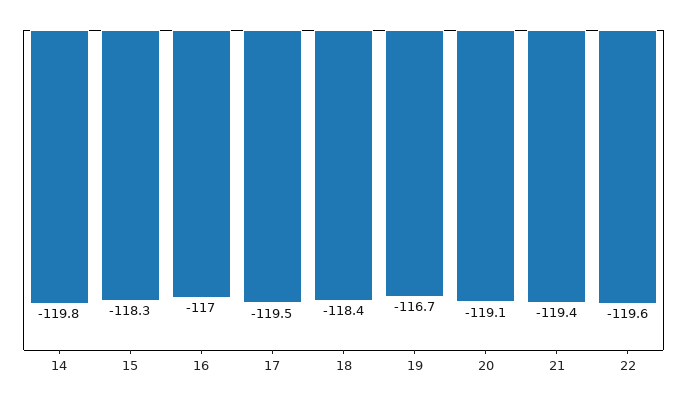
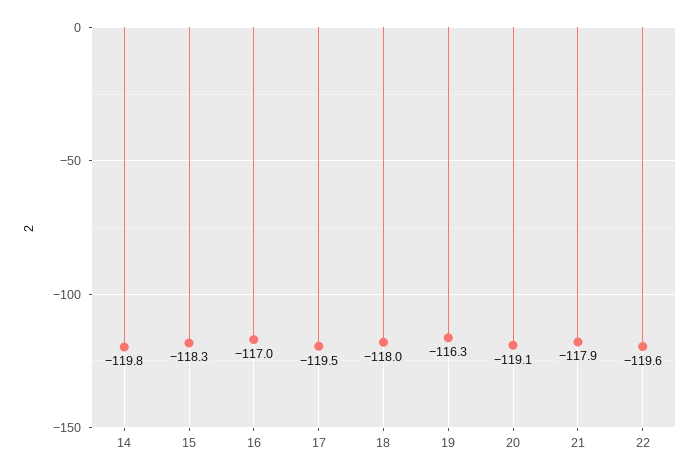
18: -118.4 -> -118
19: -116.7 -> -116.3
21: -119.4 -> -117.9

